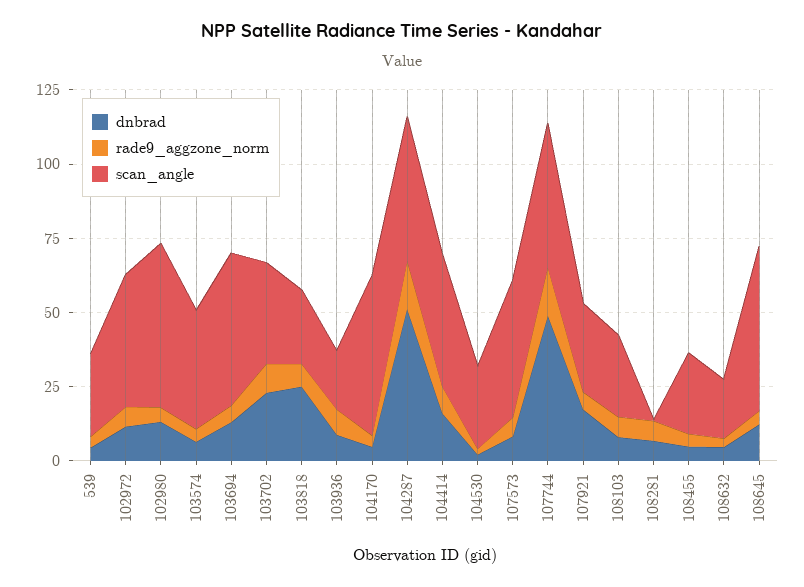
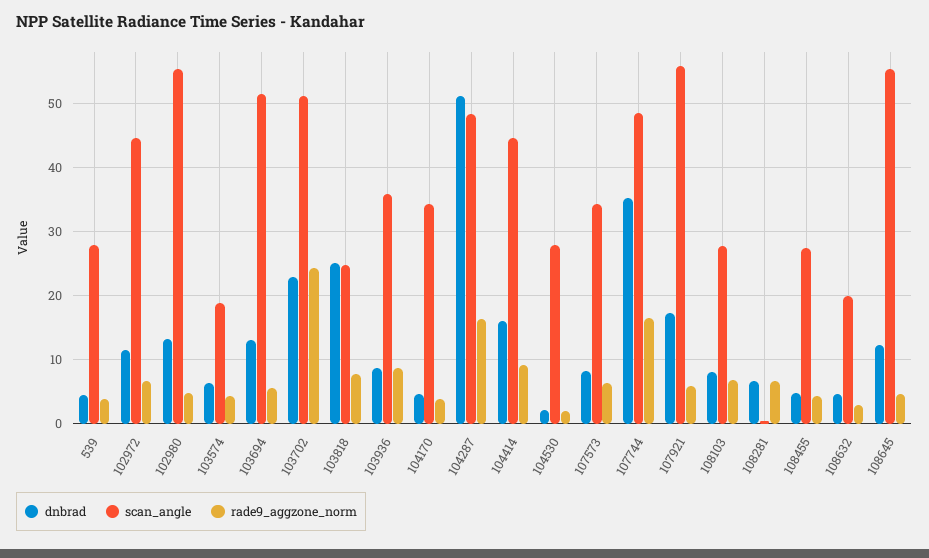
scan_angle, 103574: 40 -> 19
rade9_aggzone_norm, 103702: 10 -> 24
scan_angle, 103702: 35 -> 51
scan_angle, 103936: 20 -> 36
scan_angle, 104170: 55 -> 34
scan_angle, 107573: 45 -> 34
dnbrad, 107744: 50 -> 35
scan_angle, 107921: 30 -> 56

